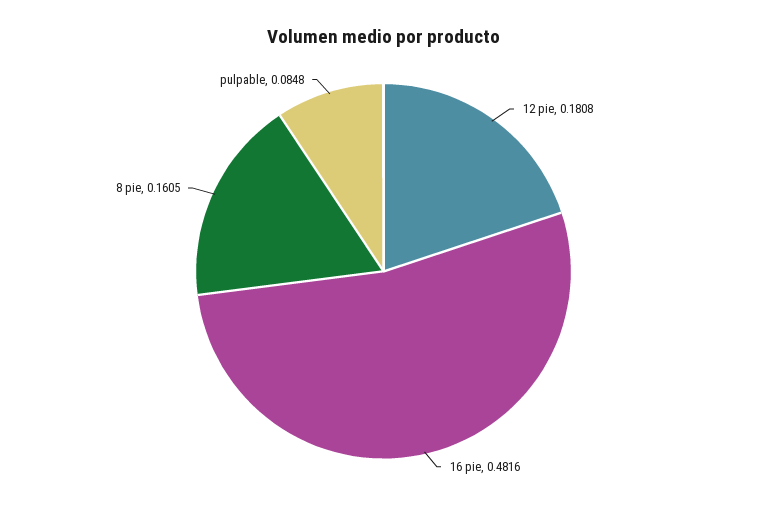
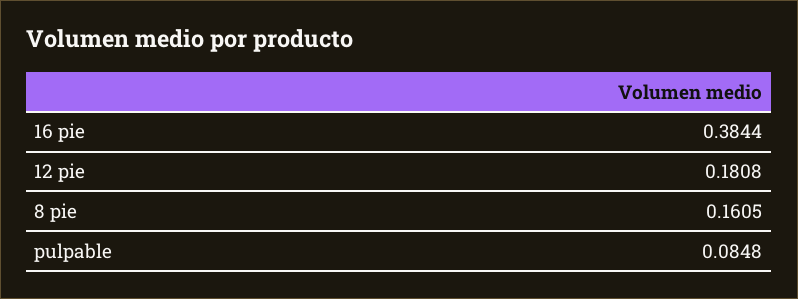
16 pie: 0.4816 -> 0.3844

